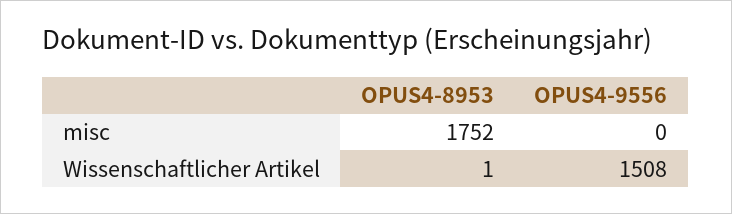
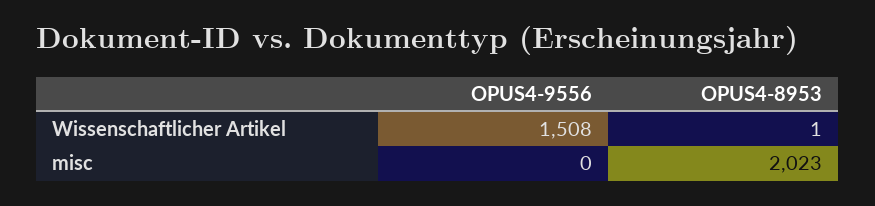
OPUS4-8953, misc: 1752 -> 2023

